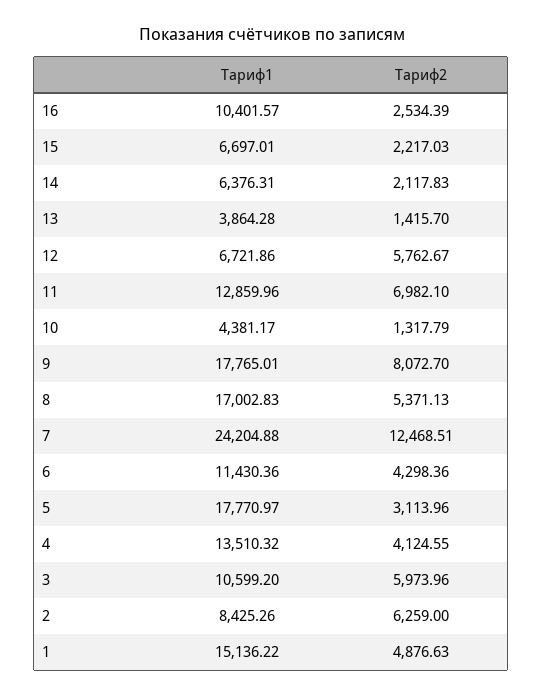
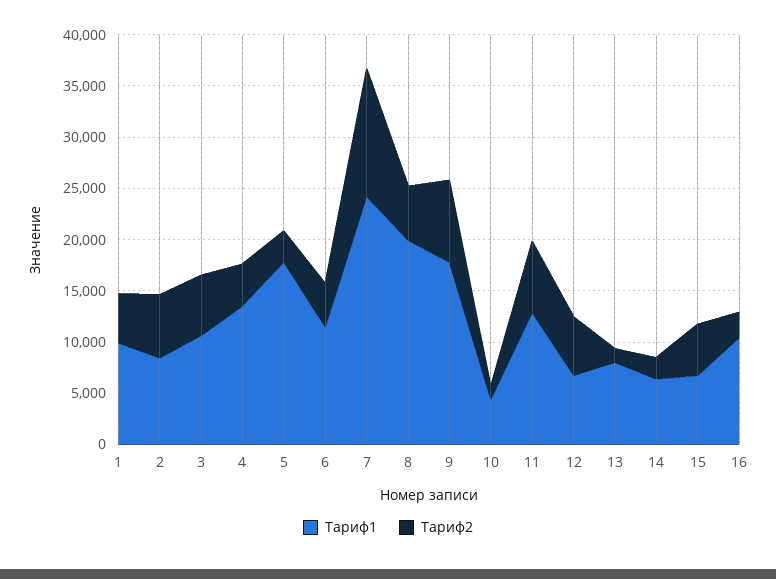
Тариф2, 15: 2217.03 -> 5000
Тариф1, 13: 3864.28 -> 8000
Тариф1, 8: 17002.83 -> 20000
Тариф1, 1: 15136.22 -> 10000

